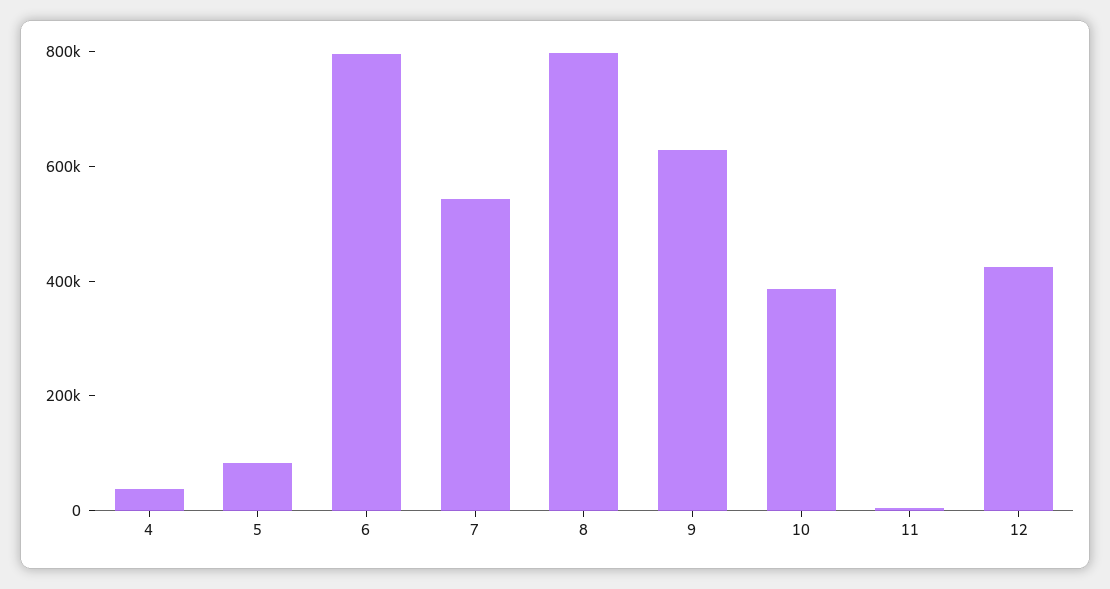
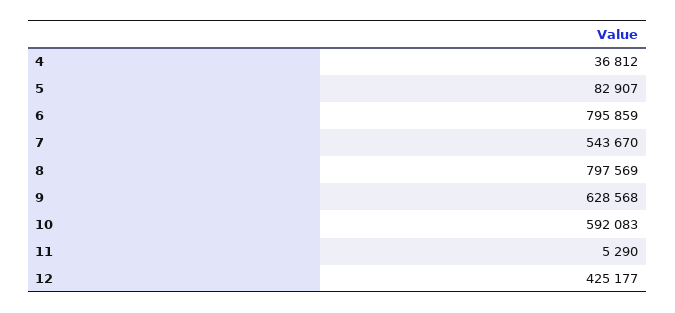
10: 400000 -> 592083

